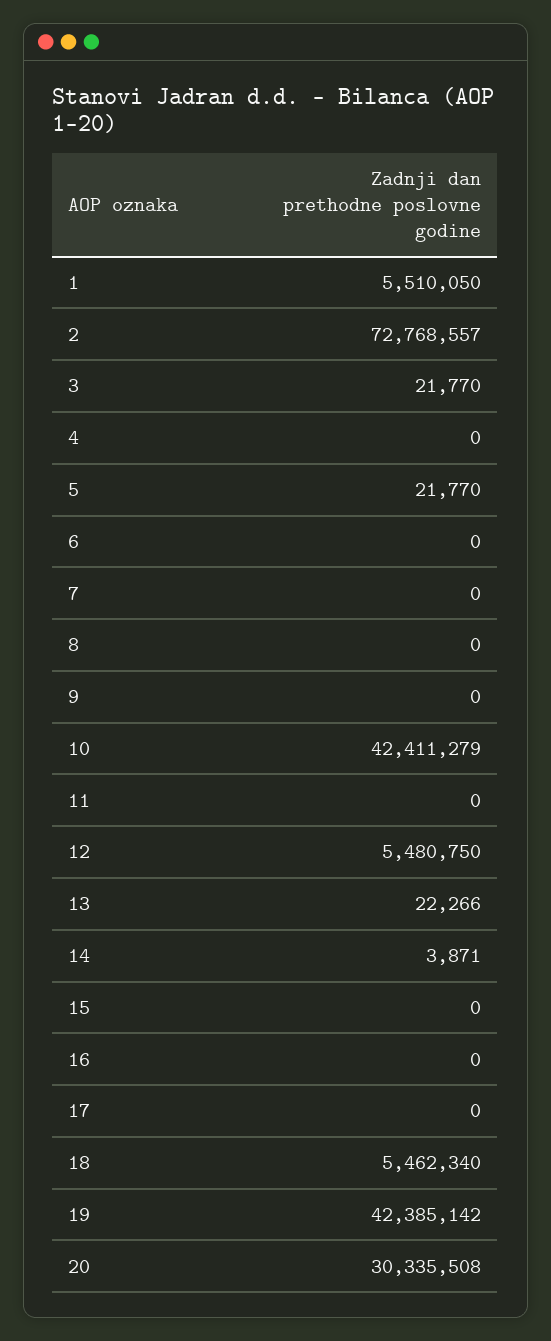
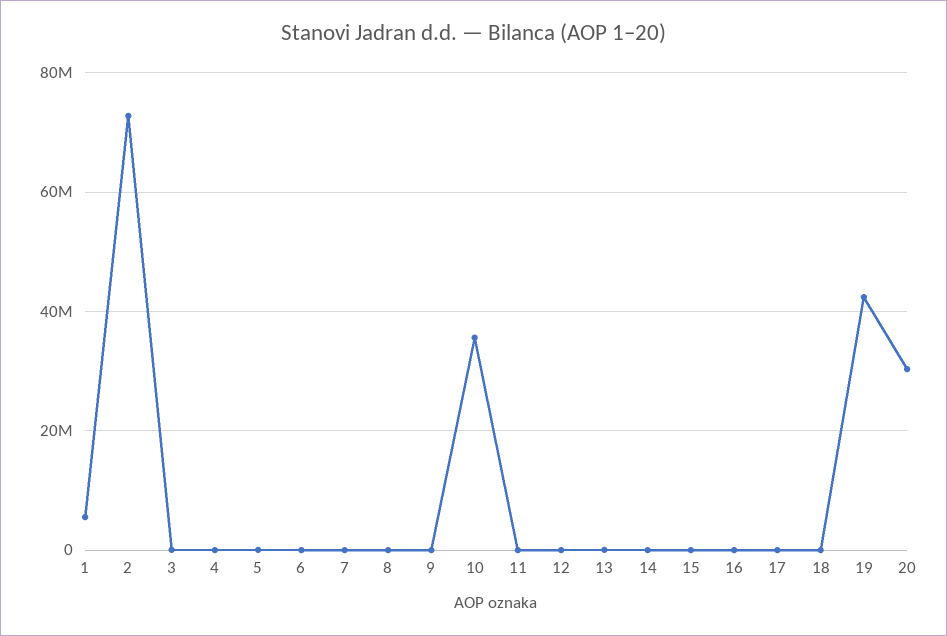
10: 42411279 -> 36000000
12: 5480750 -> 0
18: 5462340 -> 0

